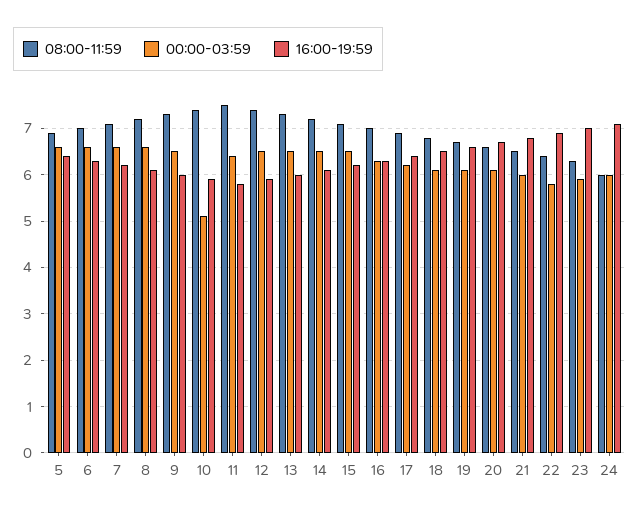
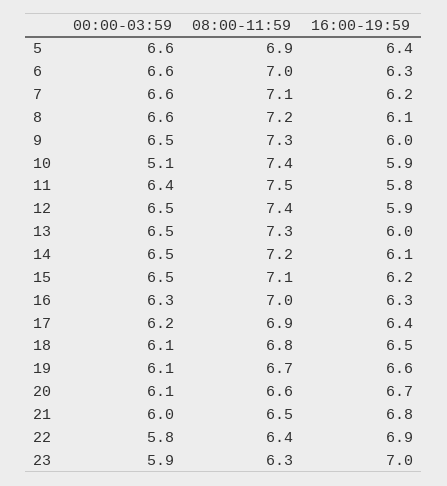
08:00-11:59, 24: 6 -> none
00:00-03:59, 24: 6 -> none
16:00-19:59, 24: 7 -> none

